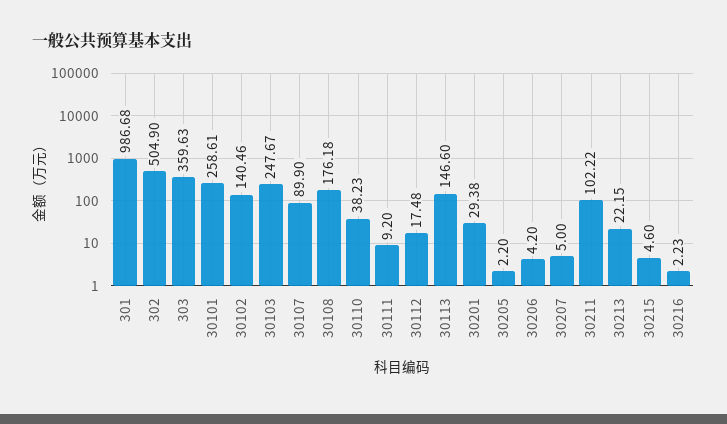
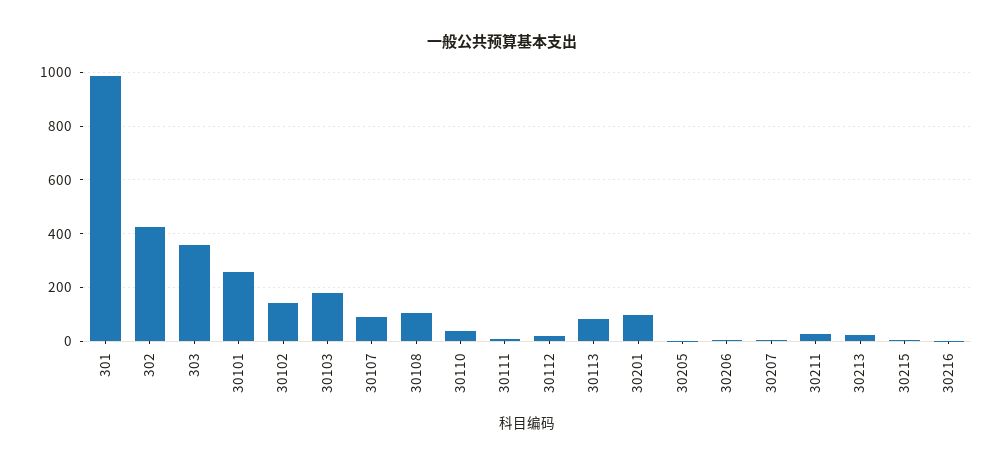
302: 504.9 -> 425
30103: 247.67 -> 175
30108: 176.18 -> 100
30113: 146.6 -> 75
30201: 29.38 -> 100
30211: 102.22 -> 25

